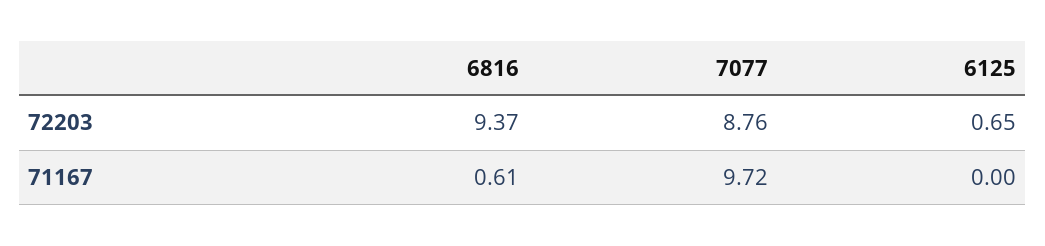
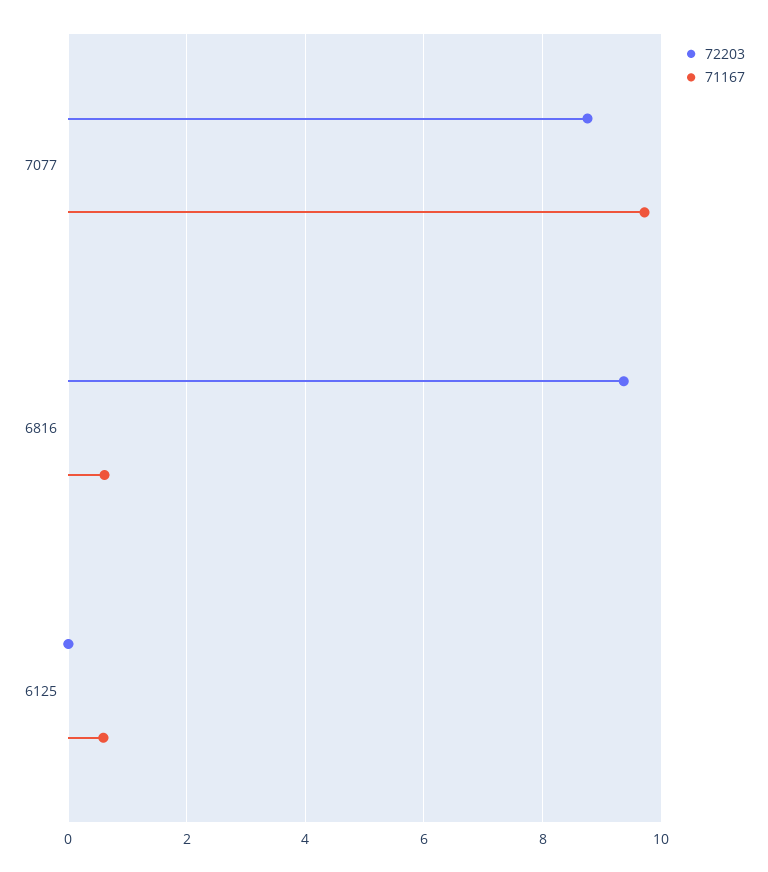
72203, 6125: 0.65 -> 0
71167, 6125: 0 -> 0.6

